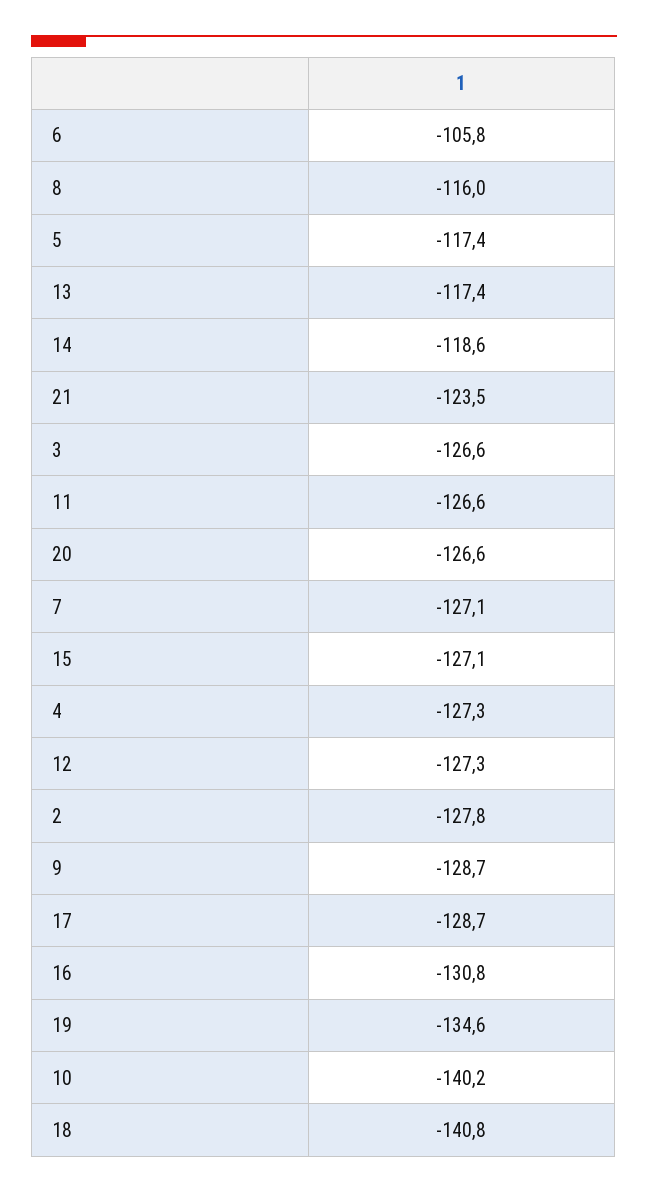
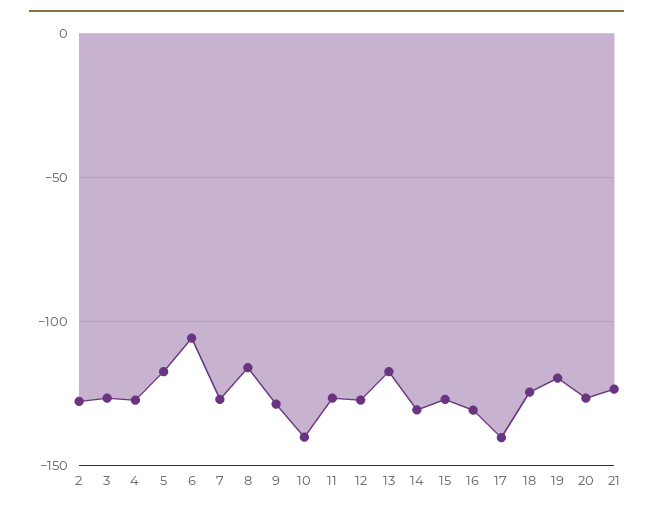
14: -118.6 -> -130
17: -128.7 -> -140
19: -134.6 -> -120
18: -140.8 -> -125

